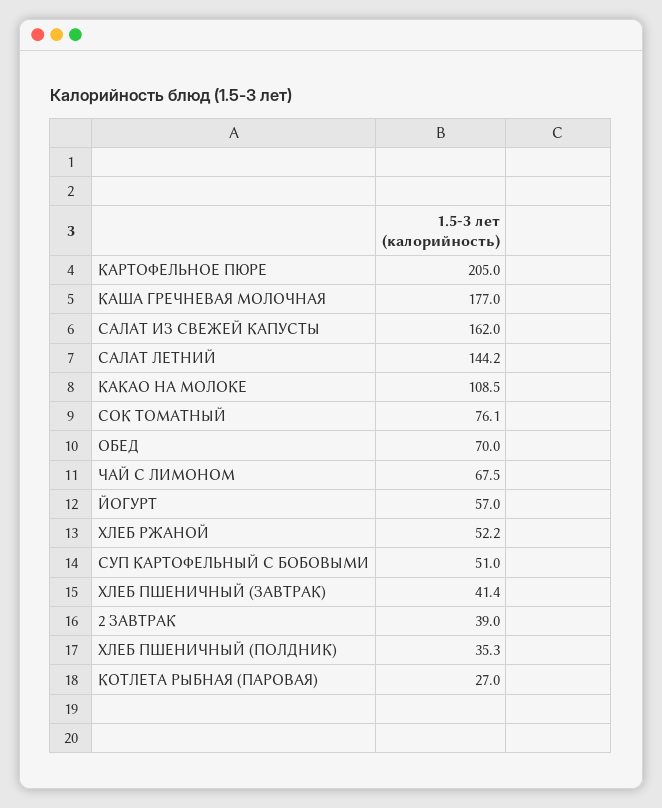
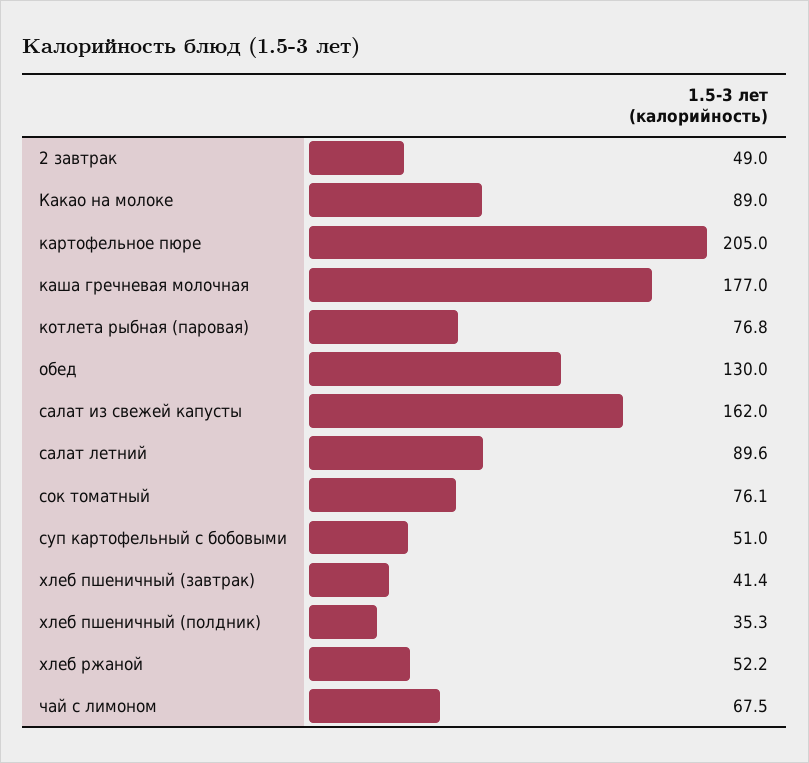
САЛАТ ЛЕТНИЙ: 144.2 -> 89.6
КАКАО НА МОЛОКЕ: 108.5 -> 89
ОБЕД: 70 -> 130
ЙОГУРТ: 57 -> none
2 ЗАВТРАК: 39 -> 49
КОТЛЕТА РЫБНАЯ (ПАРОВАЯ): 27 -> 76.8

